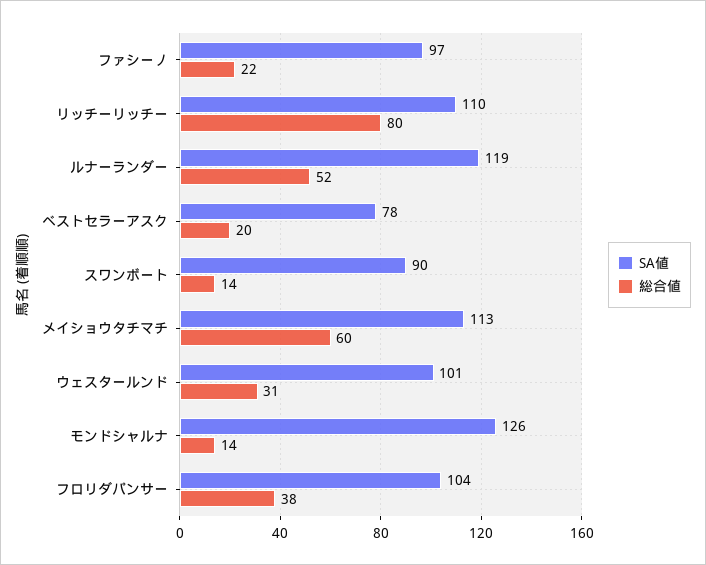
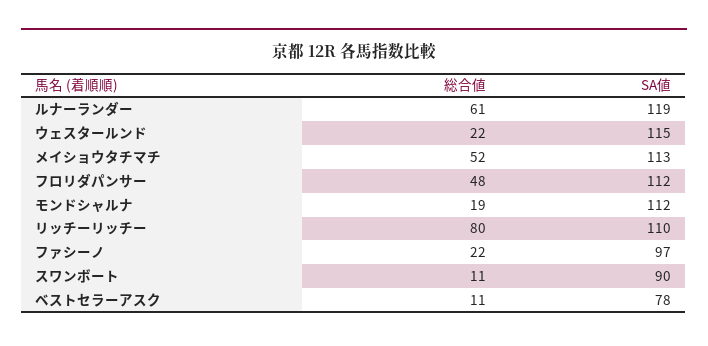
総合値, ルナーランダー: 52 -> 61
総合値, ベストセラーアスク: 20 -> 11
総合値, スワンボート: 14 -> 11
総合値, メイショウタチマチ: 60 -> 52
SA値, ウェスタールンド: 101 -> 115
総合値, ウェスタールンド: 31 -> 22
SA値, モンドシャルナ: 126 -> 112
総合値, モンドシャルナ: 14 -> 19
SA値, フロリダパンサー: 104 -> 112
総合値, フロリダパンサー: 38 -> 48

